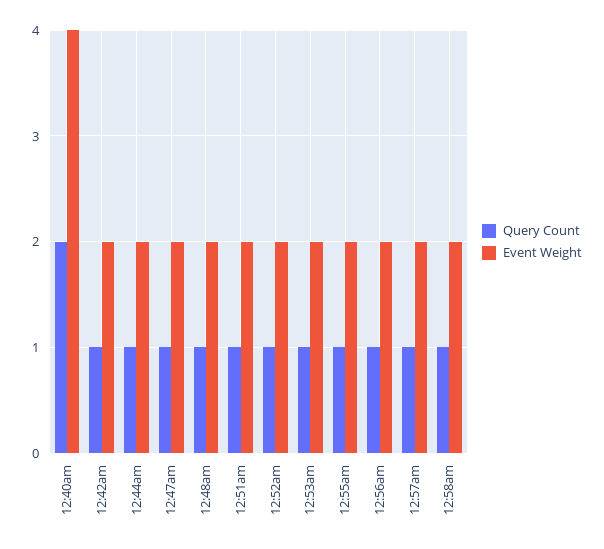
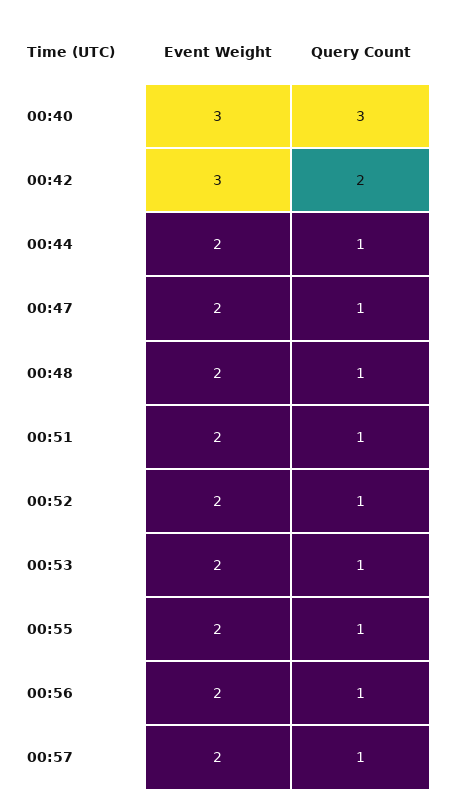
Query Count, 12:40am: 2 -> 3
Event Weight, 12:40am: 4 -> 3
Query Count, 12:42am: 1 -> 2
Event Weight, 12:42am: 2 -> 3
Query Count, 12:58am: 1 -> none
Event Weight, 12:58am: 2 -> none

